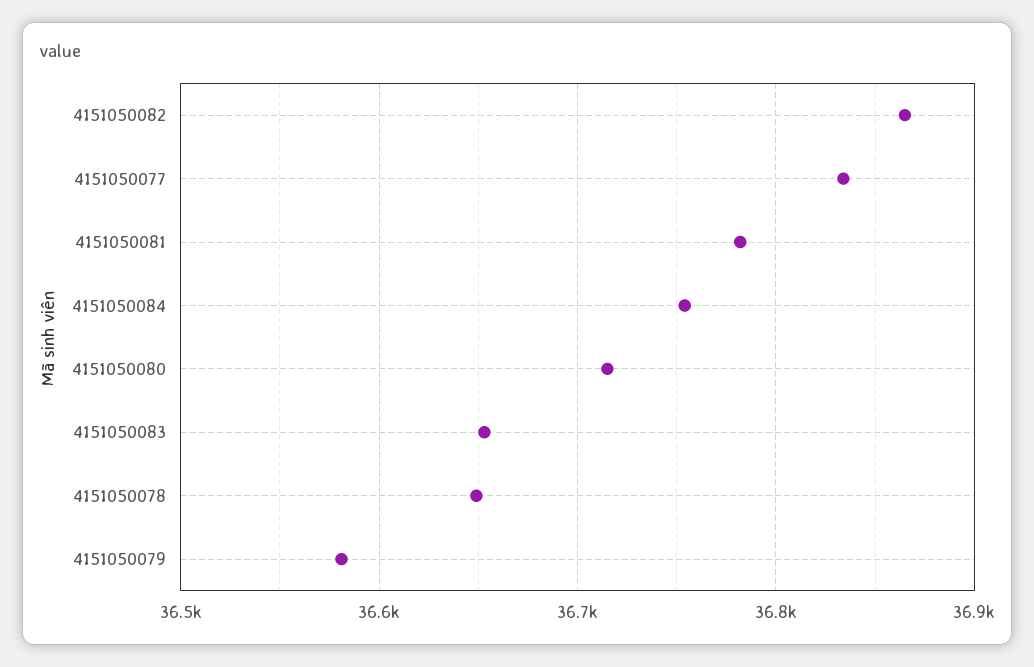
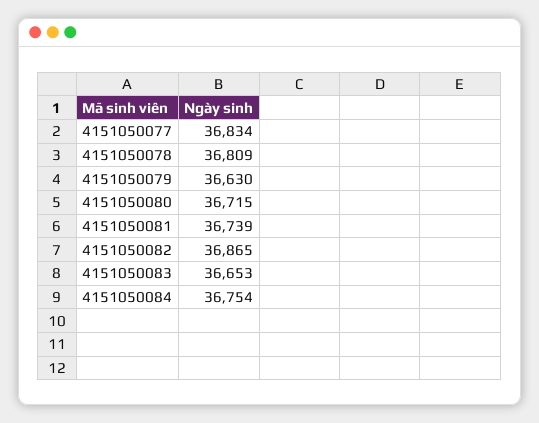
4151050081: 36780 -> 36739
4151050078: 36650 -> 36809
4151050079: 36580 -> 36630

